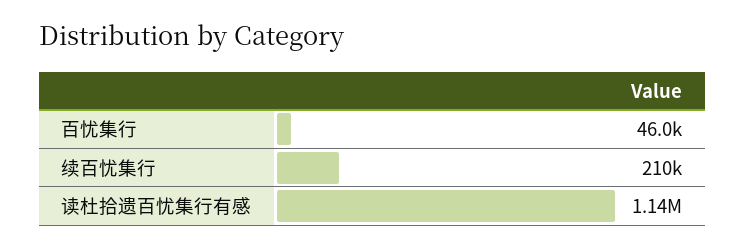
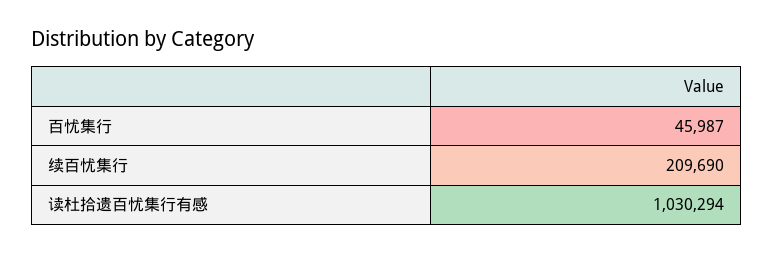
读杜拾遗百忧集行有感: 1140000 -> 1030294

